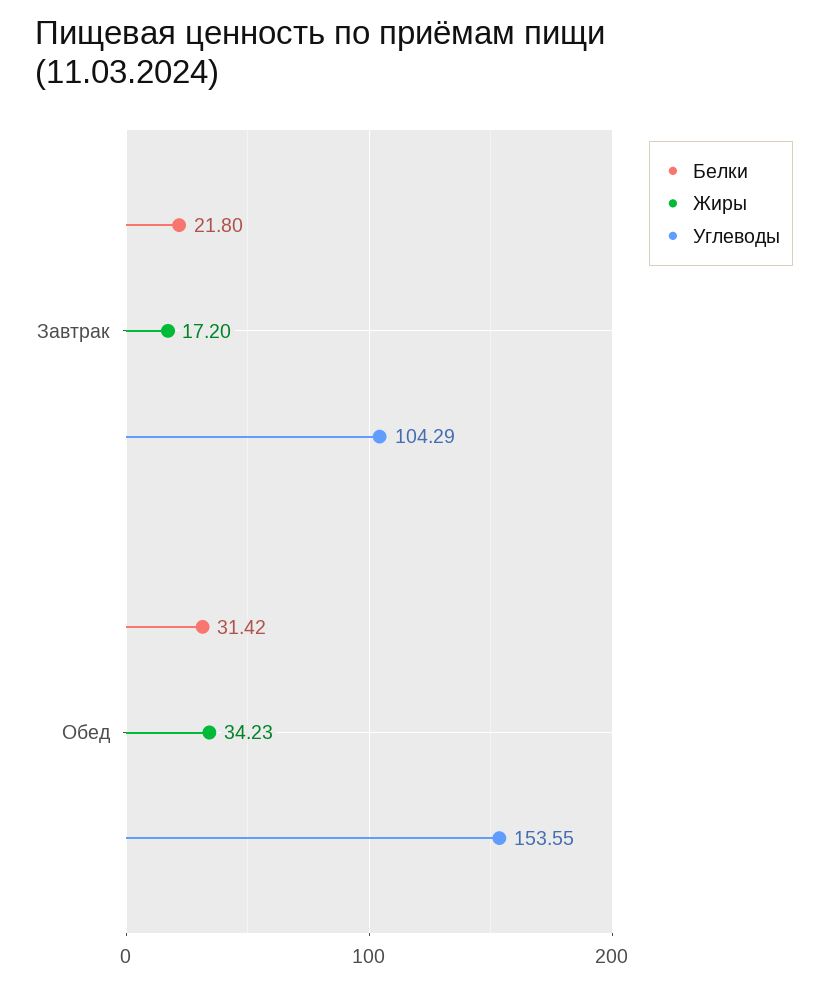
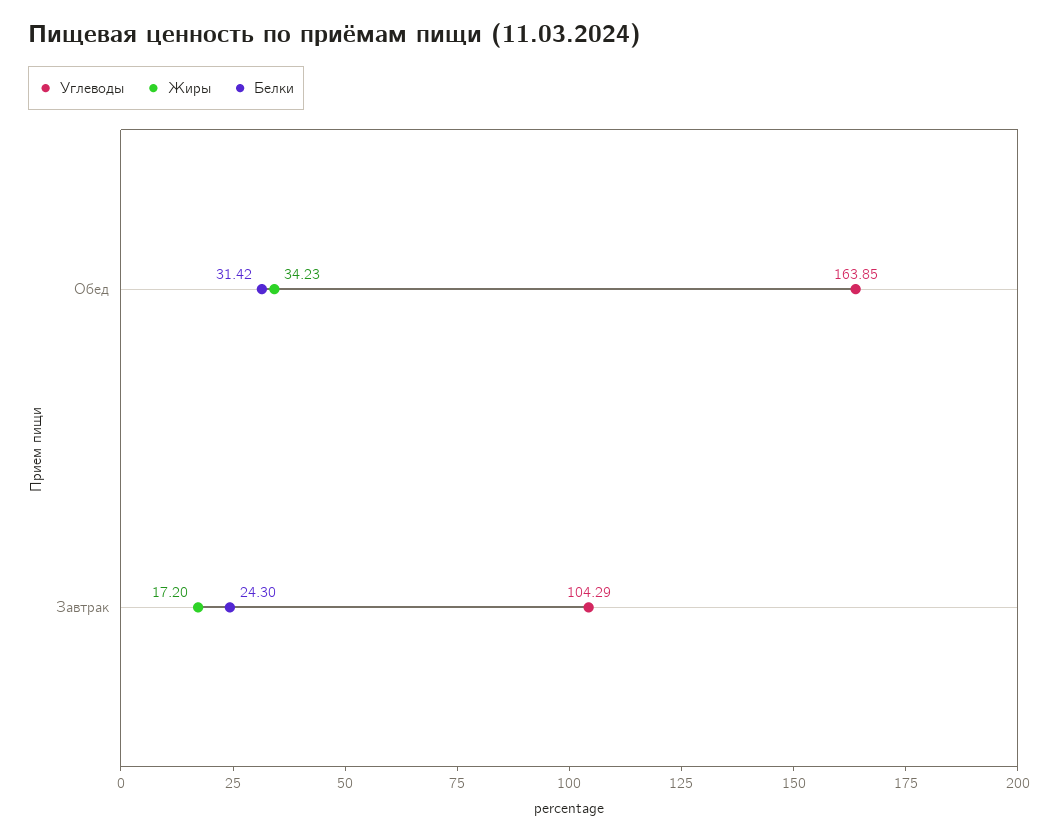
Белки, Завтрак: 21.8 -> 24.3
Углеводы, Обед: 153.55 -> 163.85

